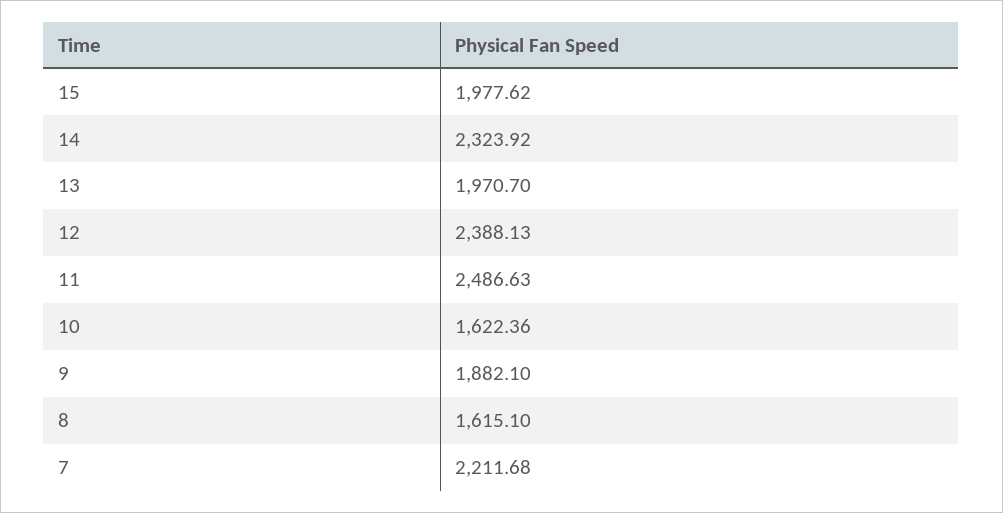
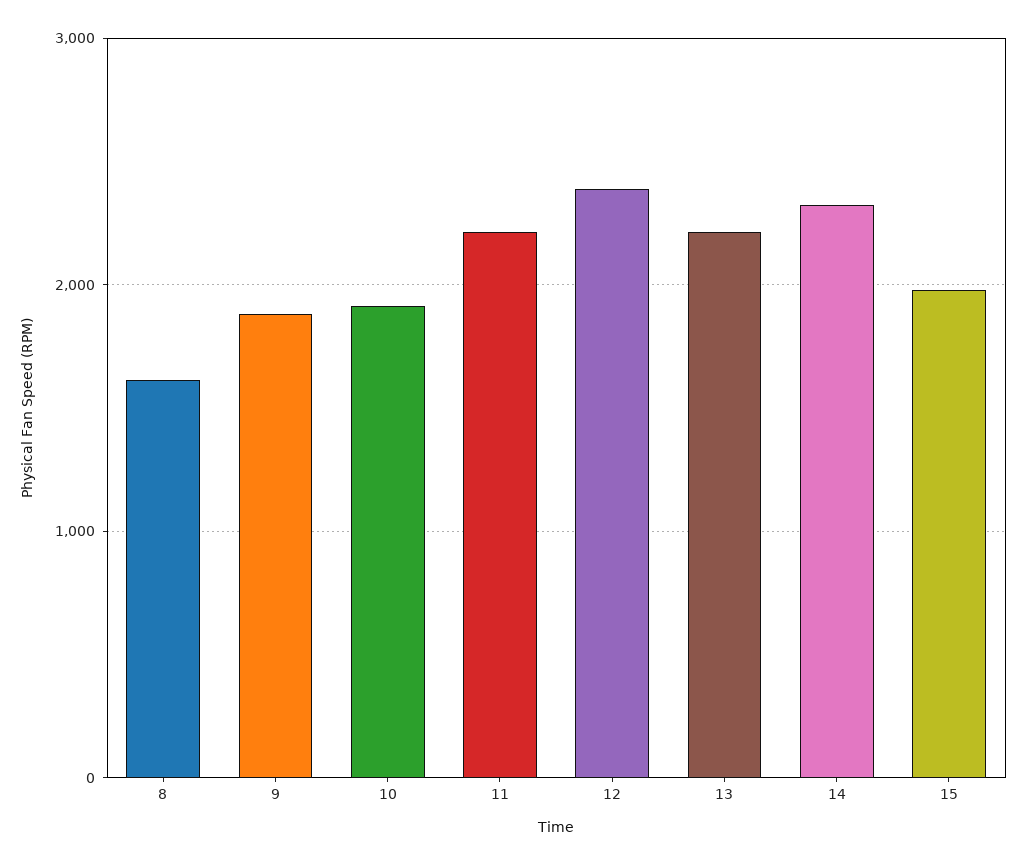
13: 1970.7 -> 2200
11: 2486.63 -> 2200
10: 1622.36 -> 1900
7: 2211.68 -> none

